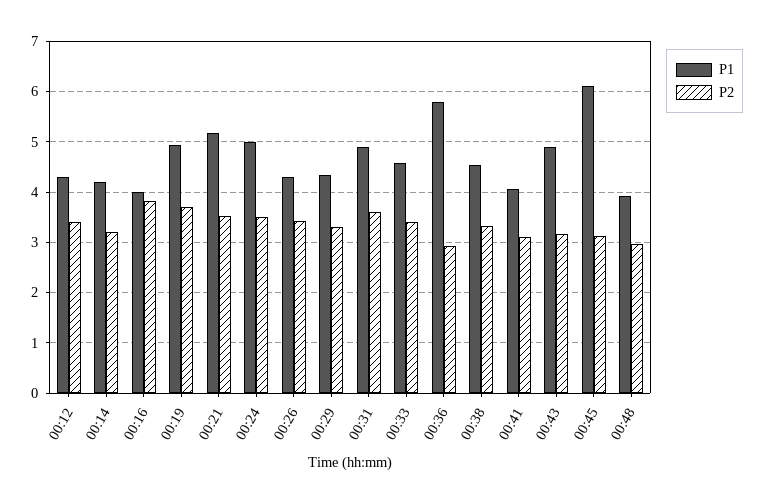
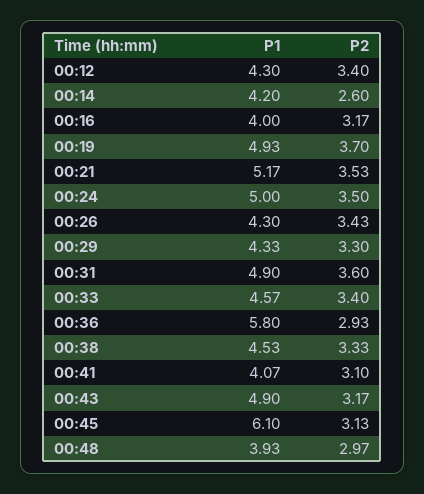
P2, 00:14: 3.2 -> 2.6
P2, 00:16: 3.8 -> 3.17

